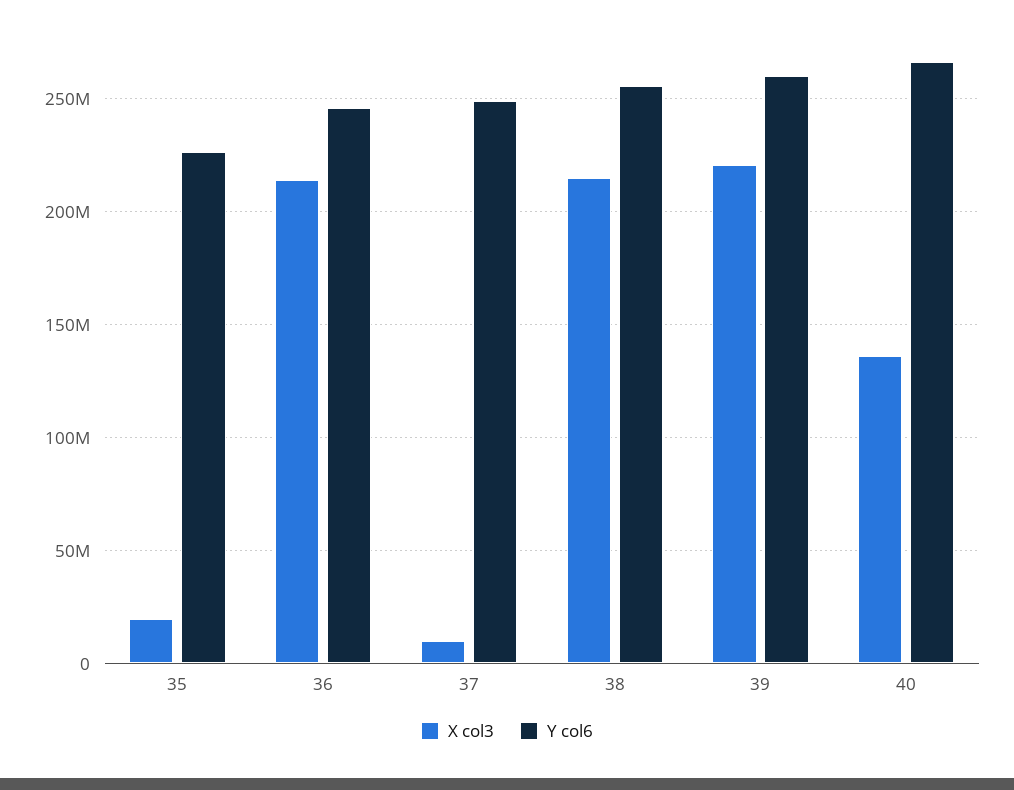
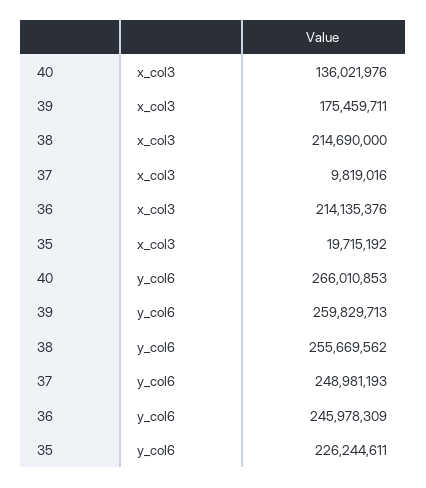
X col3, 39: 220000000 -> 175459711

